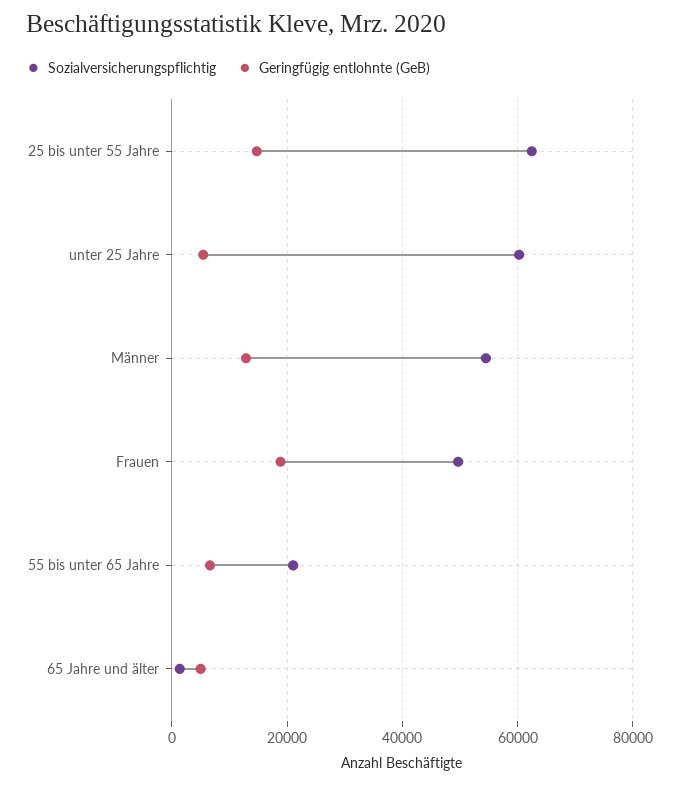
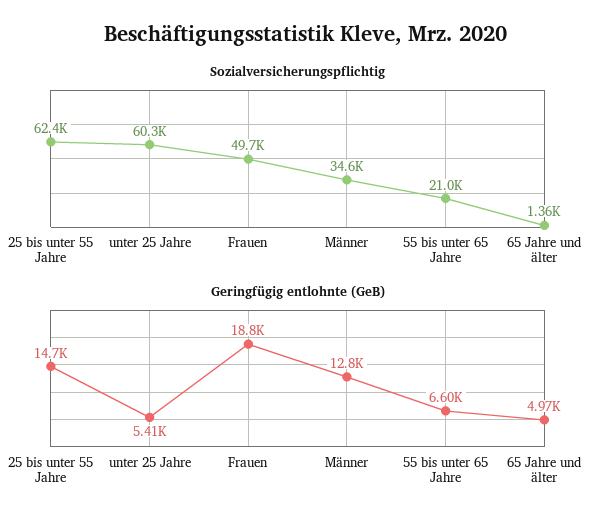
Sozialversicherungspflichtig, Männer: 54000 -> 34600

